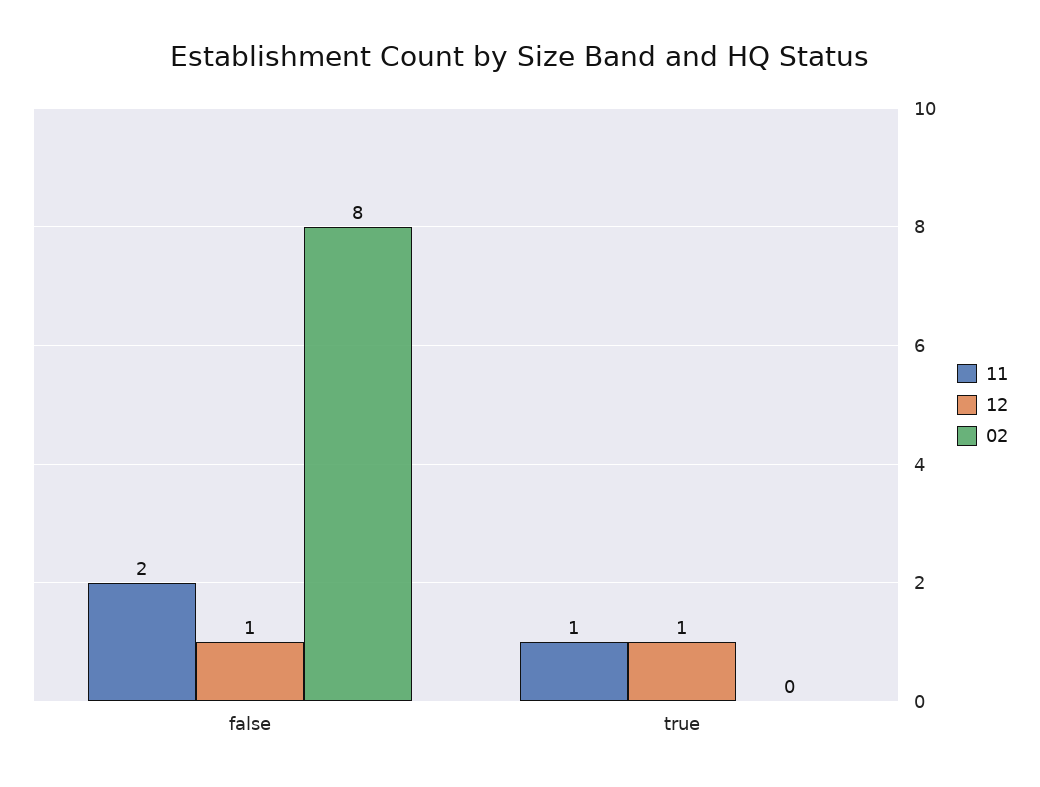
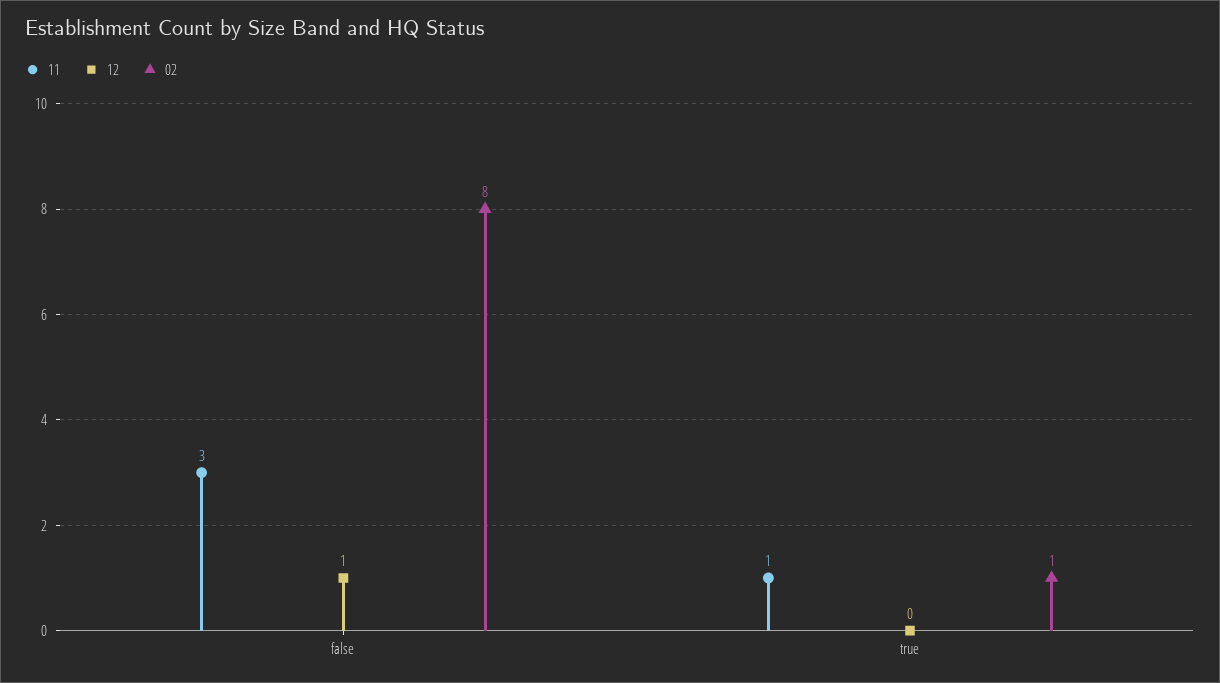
11, false: 2 -> 3
12, true: 1 -> 0
02, true: 0 -> 1

